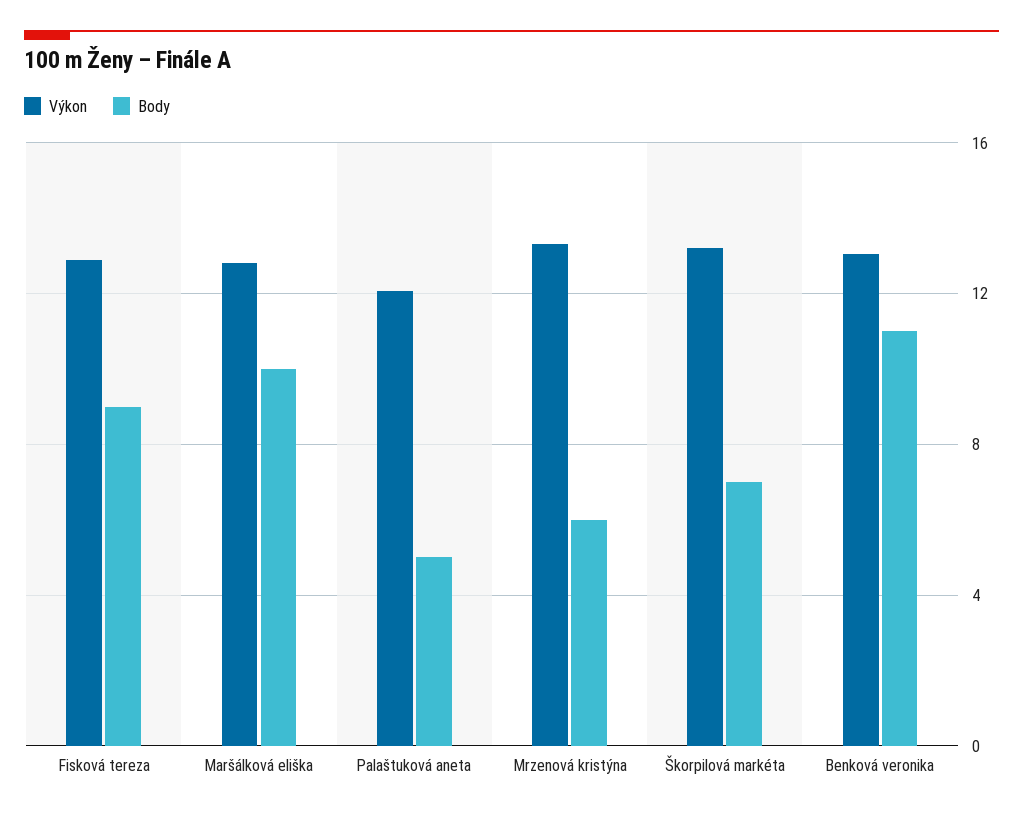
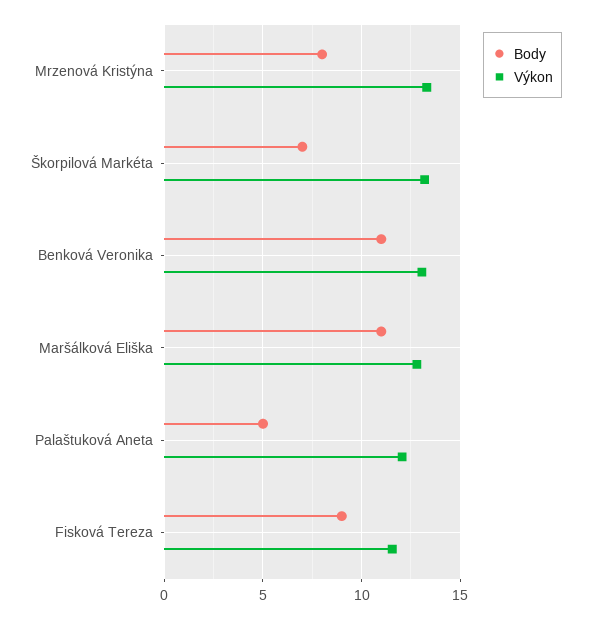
Výkon, Fisková tereza: 13 -> 11.5
Body, Maršálková eliška: 10 -> 11
Body, Mrzenová kristýna: 6 -> 8

